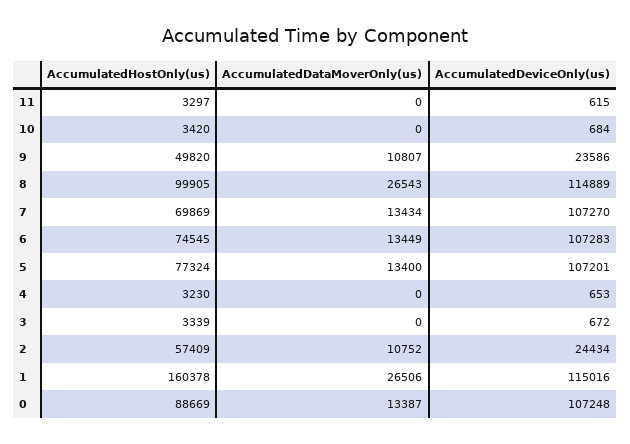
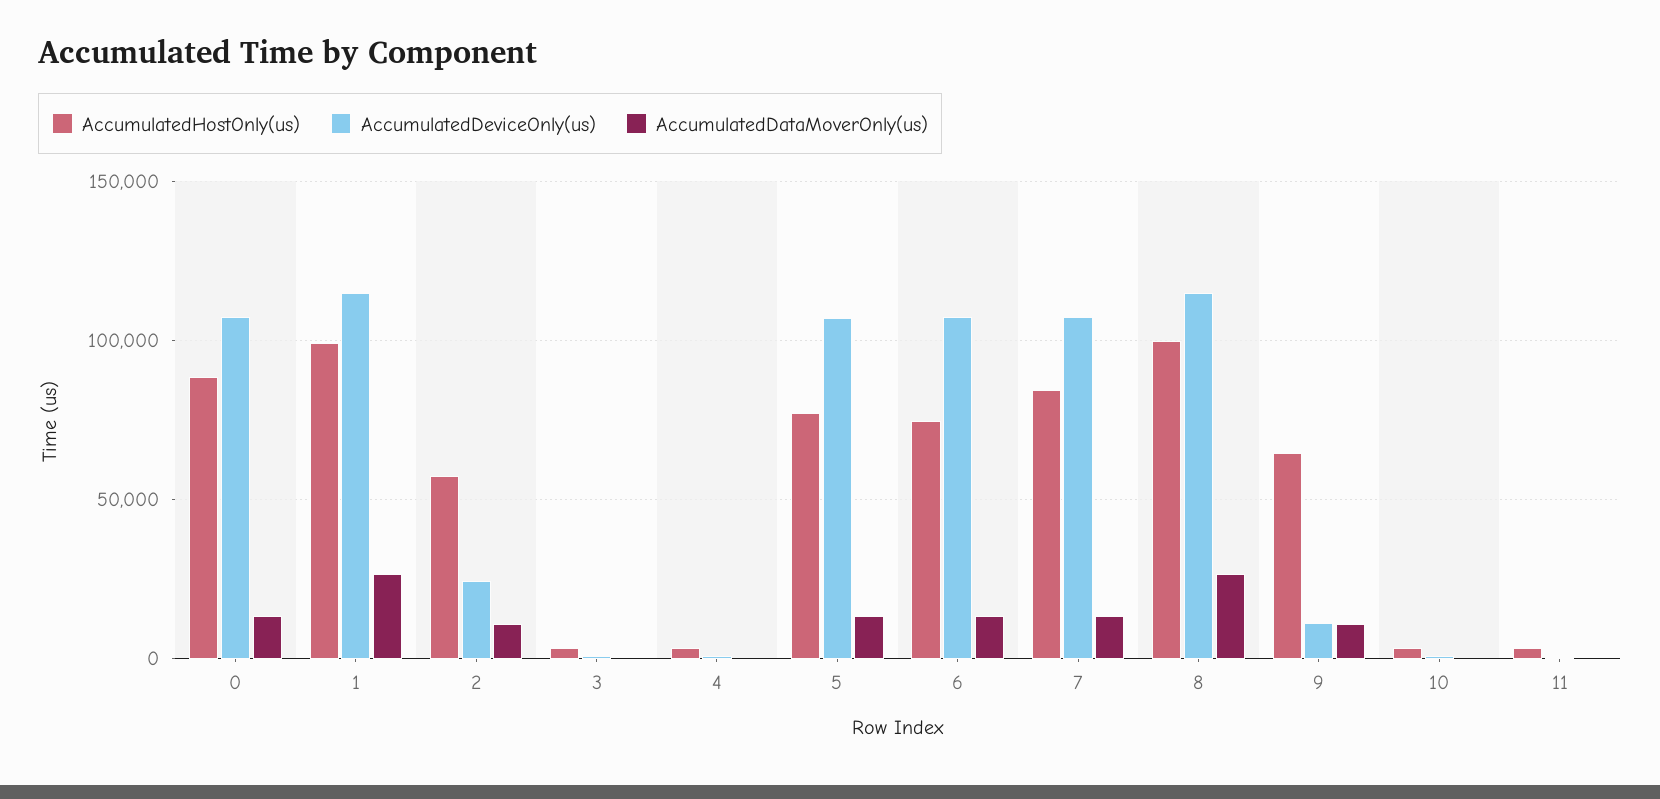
AccumulatedHostOnly(us), 9: 49820 -> 65000
AccumulatedDeviceOnly(us), 9: 23586 -> 10000
AccumulatedHostOnly(us), 7: 69869 -> 85000
AccumulatedHostOnly(us), 1: 160378 -> 100000

